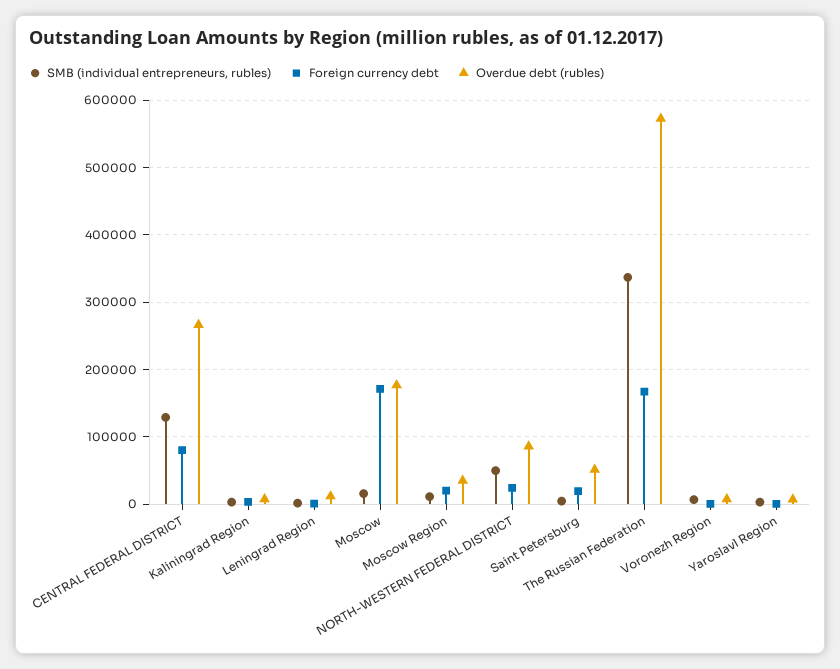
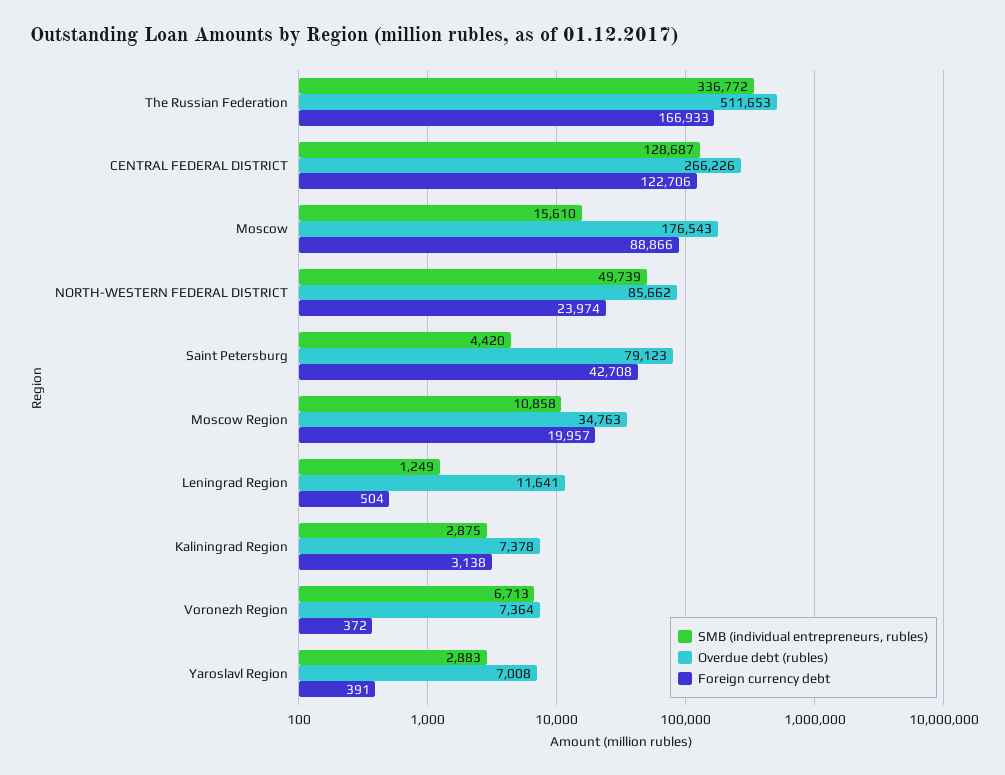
Foreign currency debt, CENTRAL FEDERAL DISTRICT: 80000 -> 122706
Foreign currency debt, Moscow: 170000 -> 88866
Foreign currency debt, Saint Petersburg: 20000 -> 42708
Overdue debt (rubles), Saint Petersburg: 50000 -> 79123
Overdue debt (rubles), The Russian Federation: 570000 -> 511653

